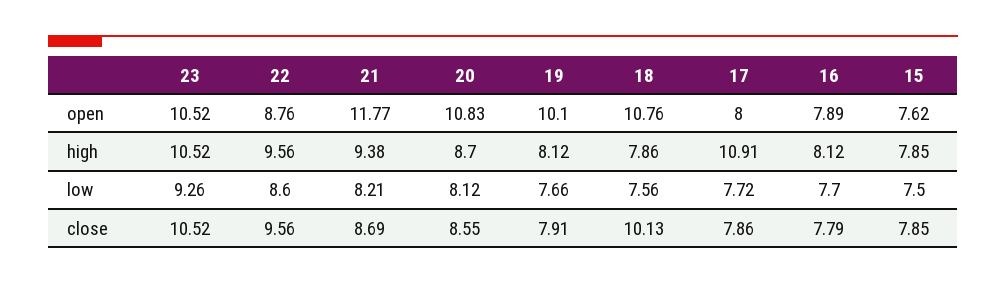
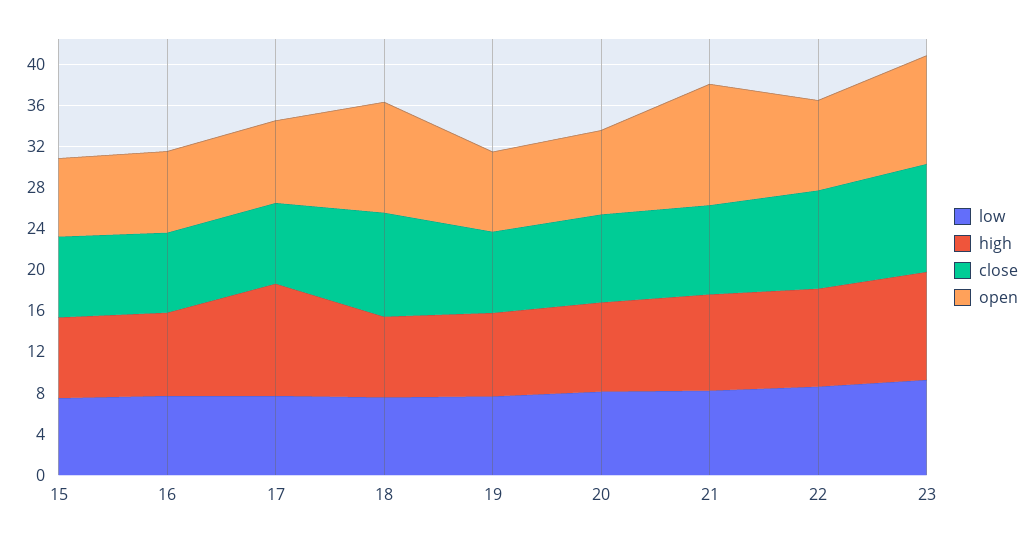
open, 20: 10.83 -> 8
open, 19: 10.1 -> 8

